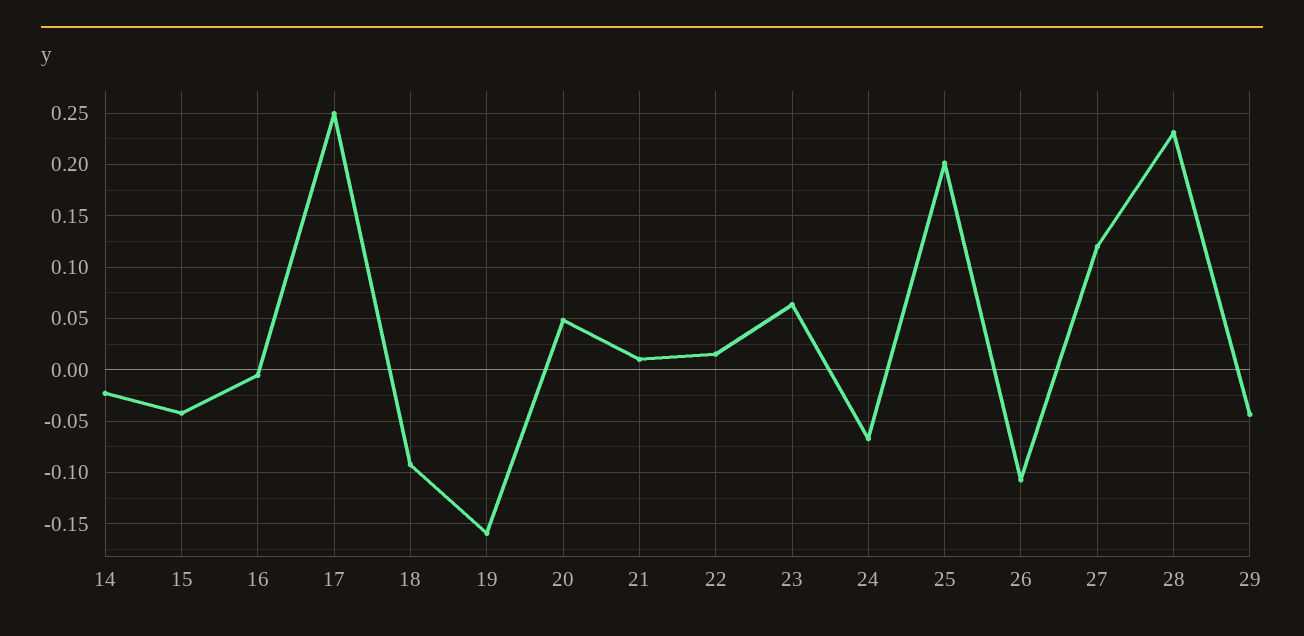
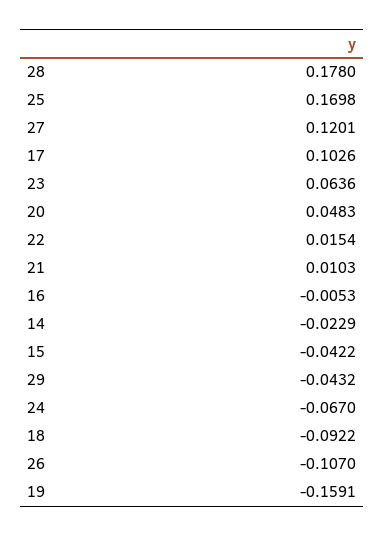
17: 0.25 -> 0.1026
25: 0.2 -> 0.1698
28: 0.23 -> 0.178

